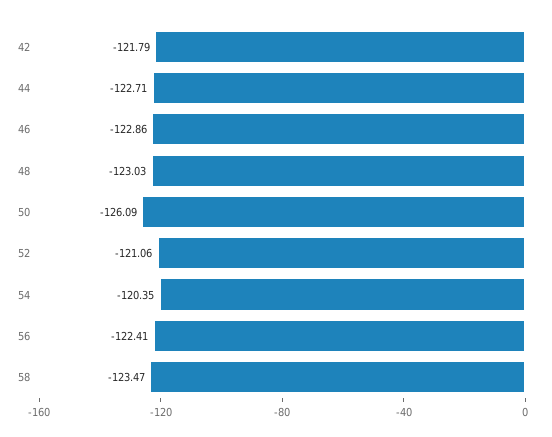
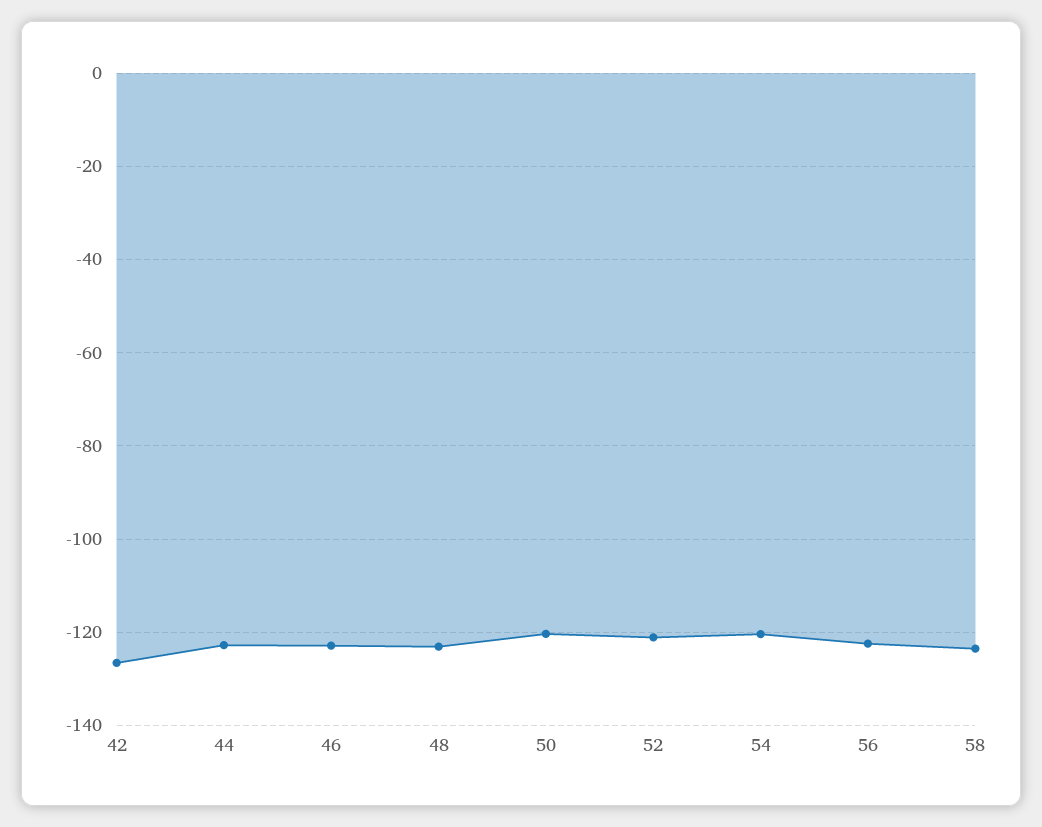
42: -121.79 -> -126
50: -126.09 -> -120

